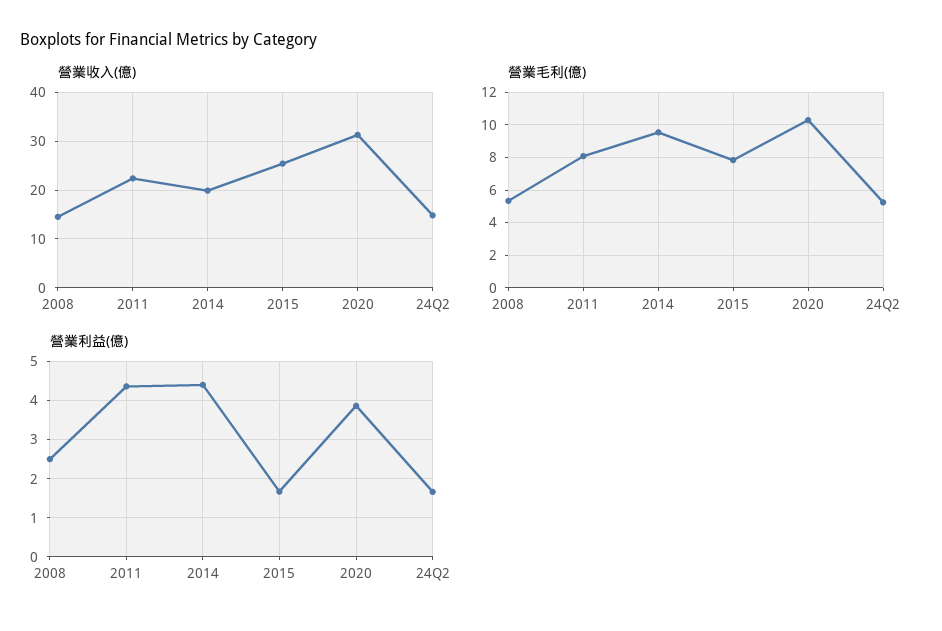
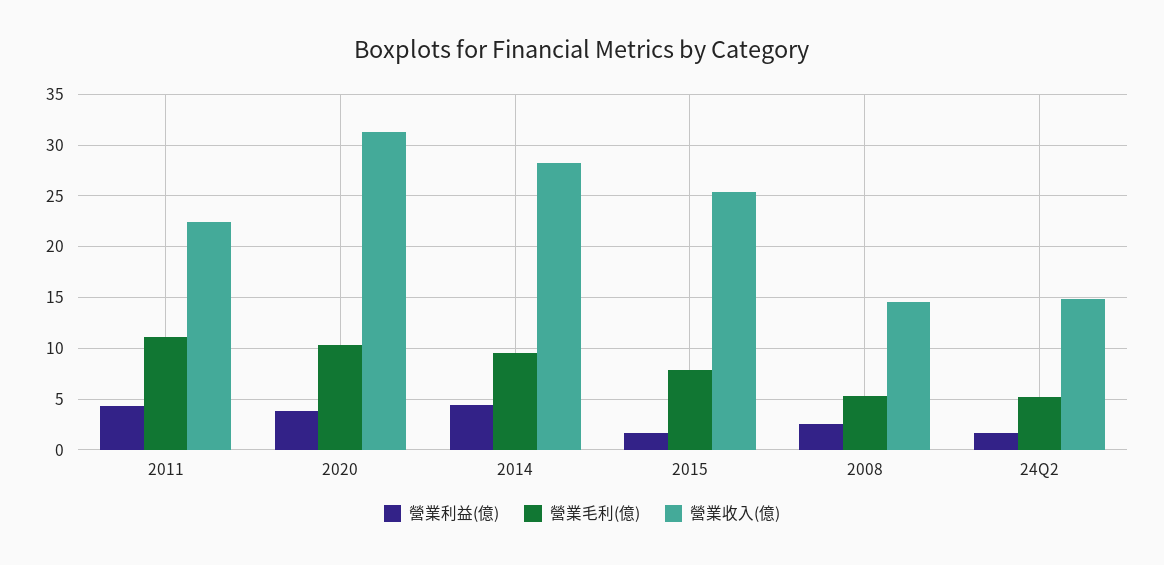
營業收入(億), 2014: 20 -> 28
營業毛利(億), 2011: 8 -> 11

